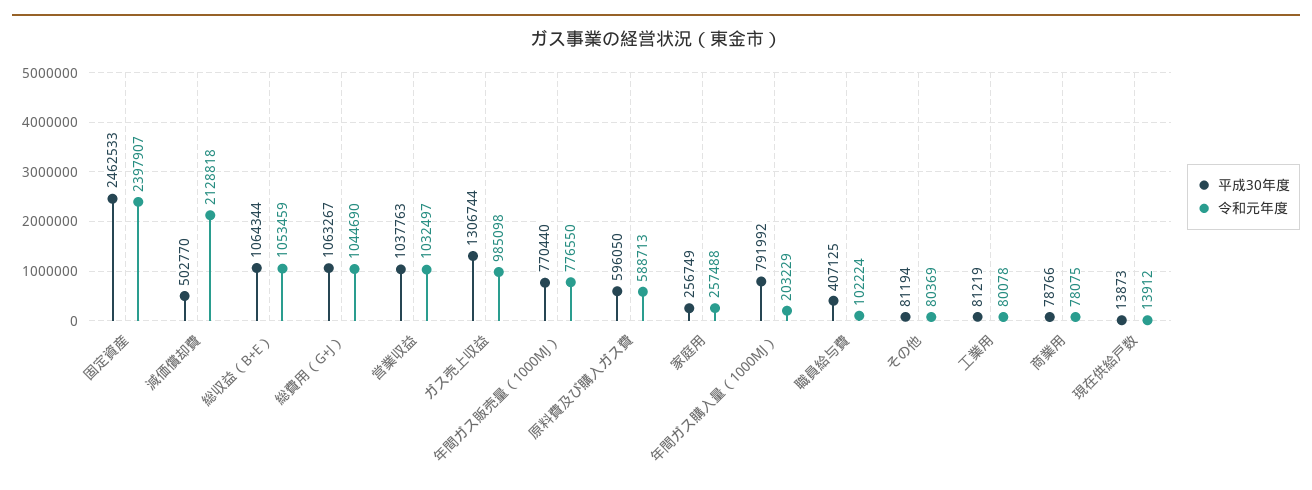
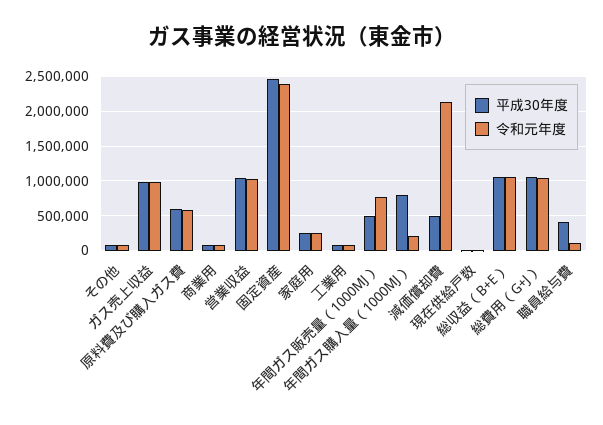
平成30年度, ガス売上収益: 1306744 -> 1000000
平成30年度, 年間ガス販売量（1000MJ）: 770440 -> 500000

